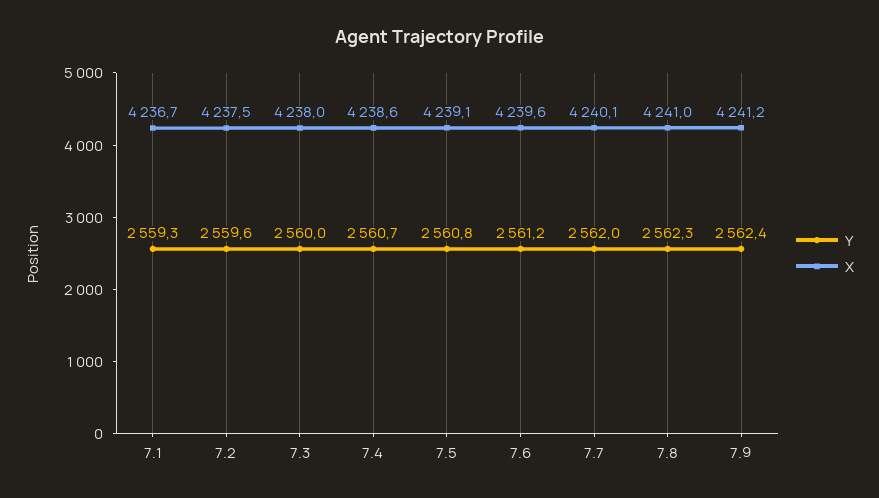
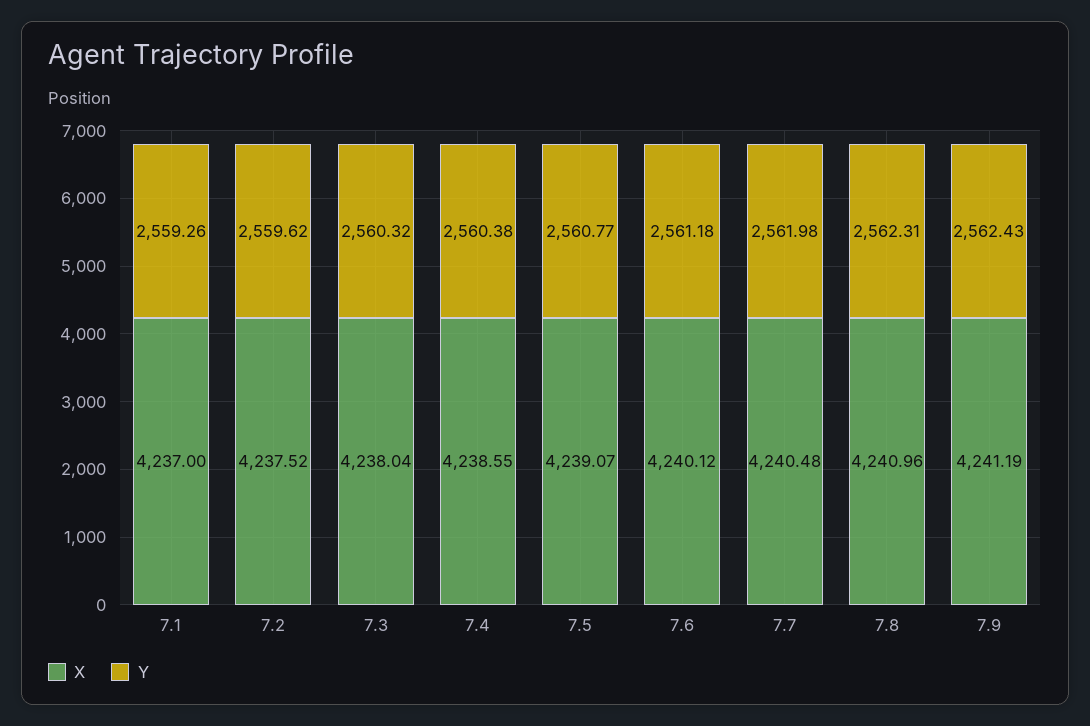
X, 7.1: 4236.7 -> 4237
Y, 7.3: 2560 -> 2560.32
Y, 7.4: 2560.7 -> 2560.38
X, 7.6: 4239.6 -> 4240.12
X, 7.7: 4240.1 -> 4240.48

